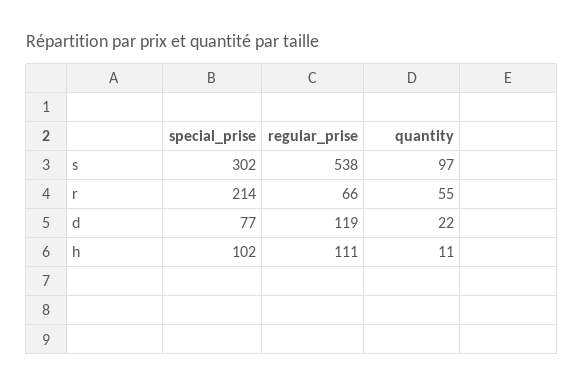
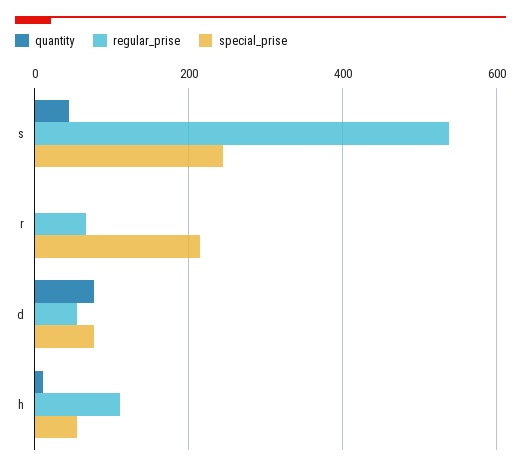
special_prise, s: 302 -> 240
quantity, s: 97 -> 40
quantity, r: 55 -> 0
regular_prise, d: 119 -> 60
quantity, d: 22 -> 80
special_prise, h: 102 -> 60

